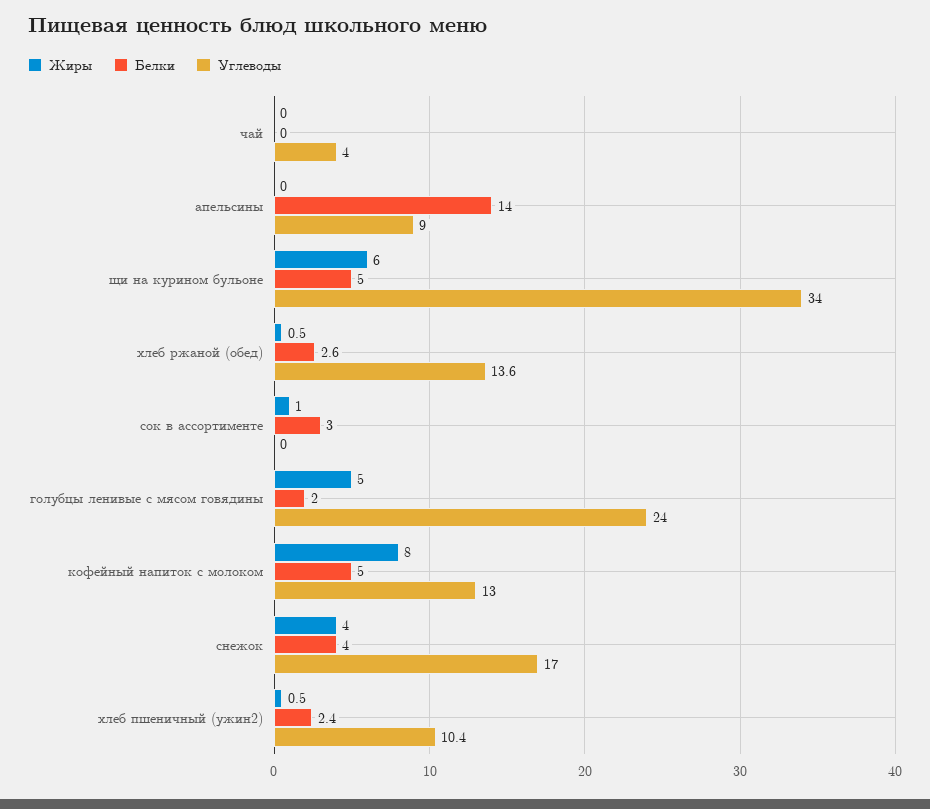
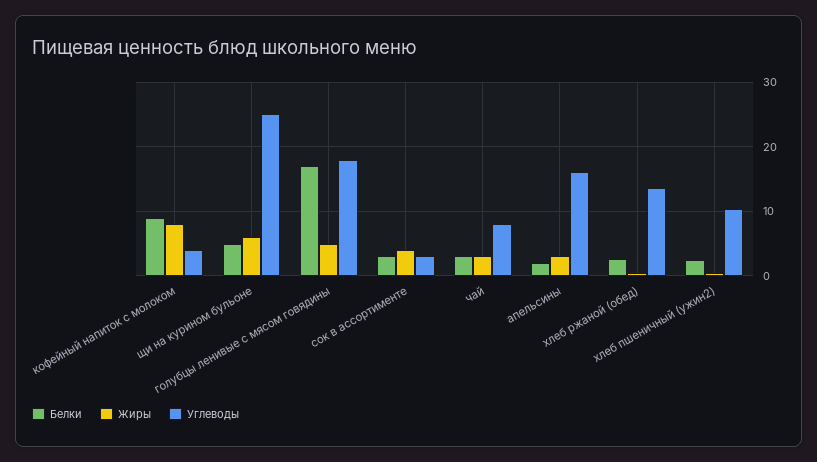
Жиры, чай: 0 -> 3
Белки, чай: 0 -> 3
Углеводы, чай: 4 -> 8
Жиры, апельсины: 0 -> 3
Белки, апельсины: 14 -> 2
Углеводы, апельсины: 9 -> 16
Углеводы, щи на курином бульоне: 34 -> 25
Жиры, сок в ассортименте: 1 -> 4
Углеводы, сок в ассортименте: 0 -> 3
Белки, голубцы ленивые с мясом говядины: 2 -> 17
Углеводы, голубцы ленивые с мясом говядины: 24 -> 18
Белки, кофейный напиток с молоком: 5 -> 9
Углеводы, кофейный напиток с молоком: 13 -> 4
Жиры, снежок: 4 -> none
Белки, снежок: 4 -> none
Углеводы, снежок: 17 -> none

